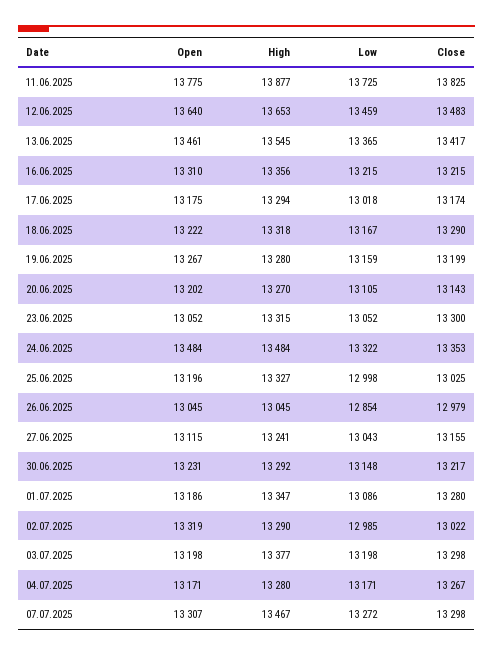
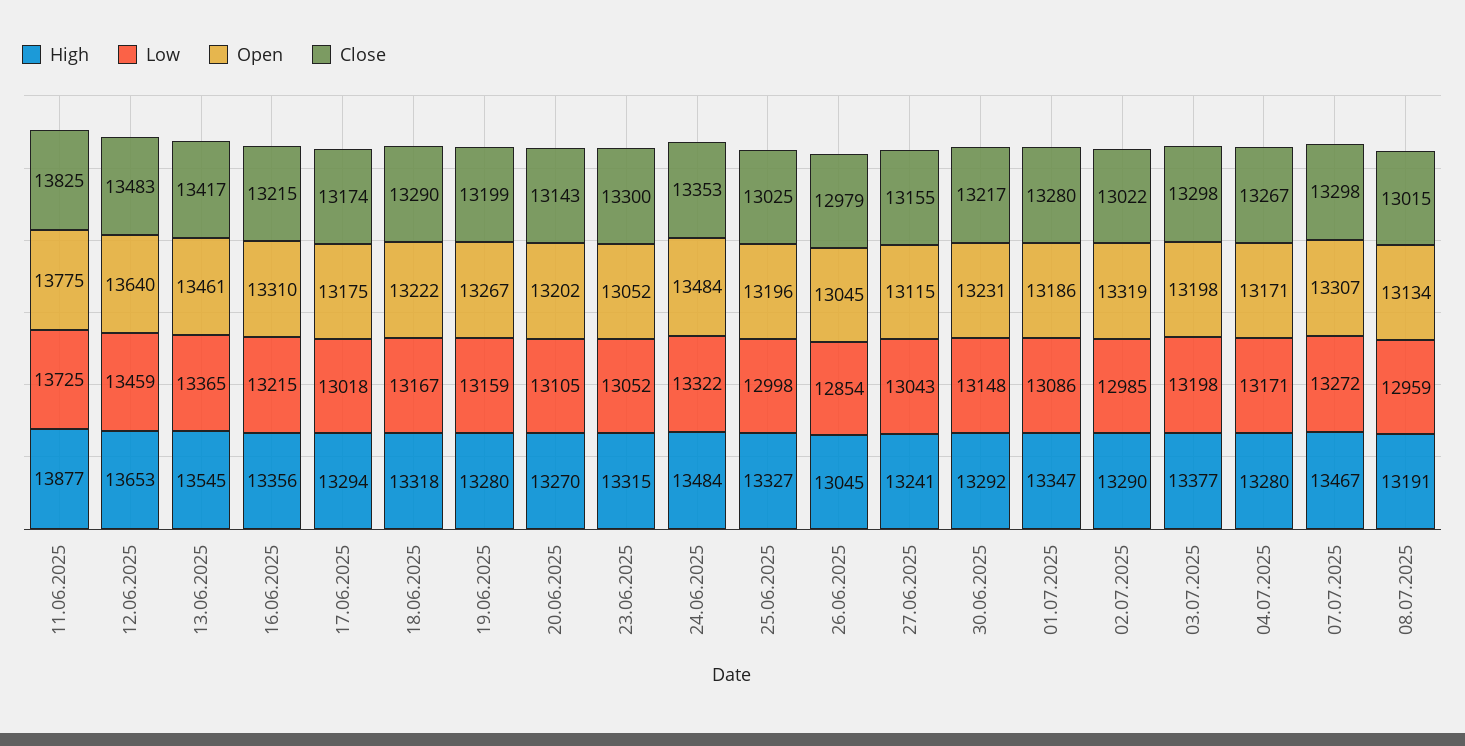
High, 08.07.2025: none -> 13191
Low, 08.07.2025: none -> 12959
Open, 08.07.2025: none -> 13134
Close, 08.07.2025: none -> 13015

